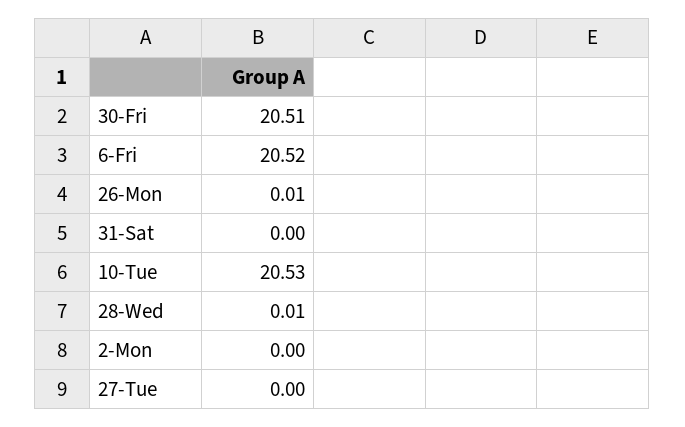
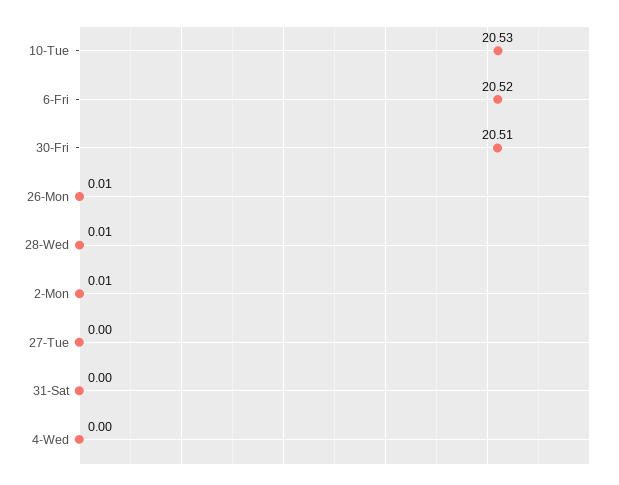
2-Mon: 0 -> 0.01
4-Wed: none -> 0

